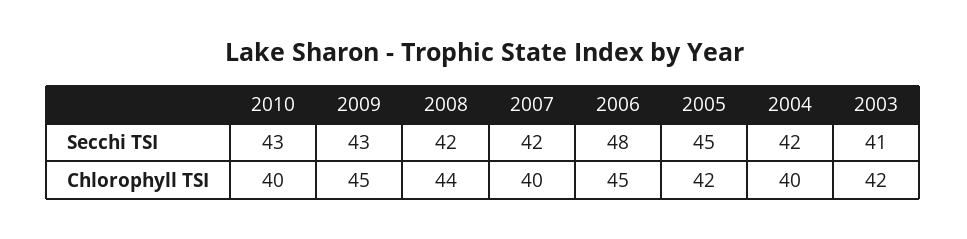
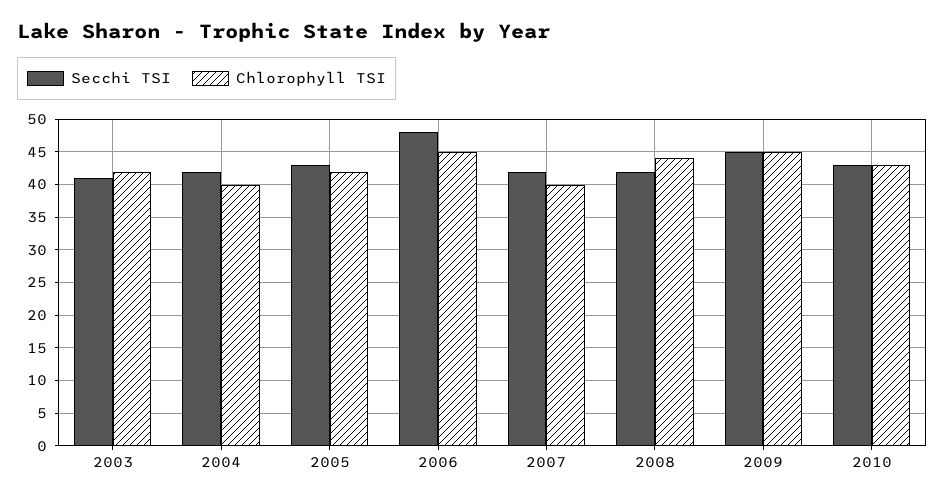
Secchi TSI, 2009: 43 -> 45
Secchi TSI, 2005: 45 -> 43
Chlorophyll TSI, 2010: 40 -> 43

